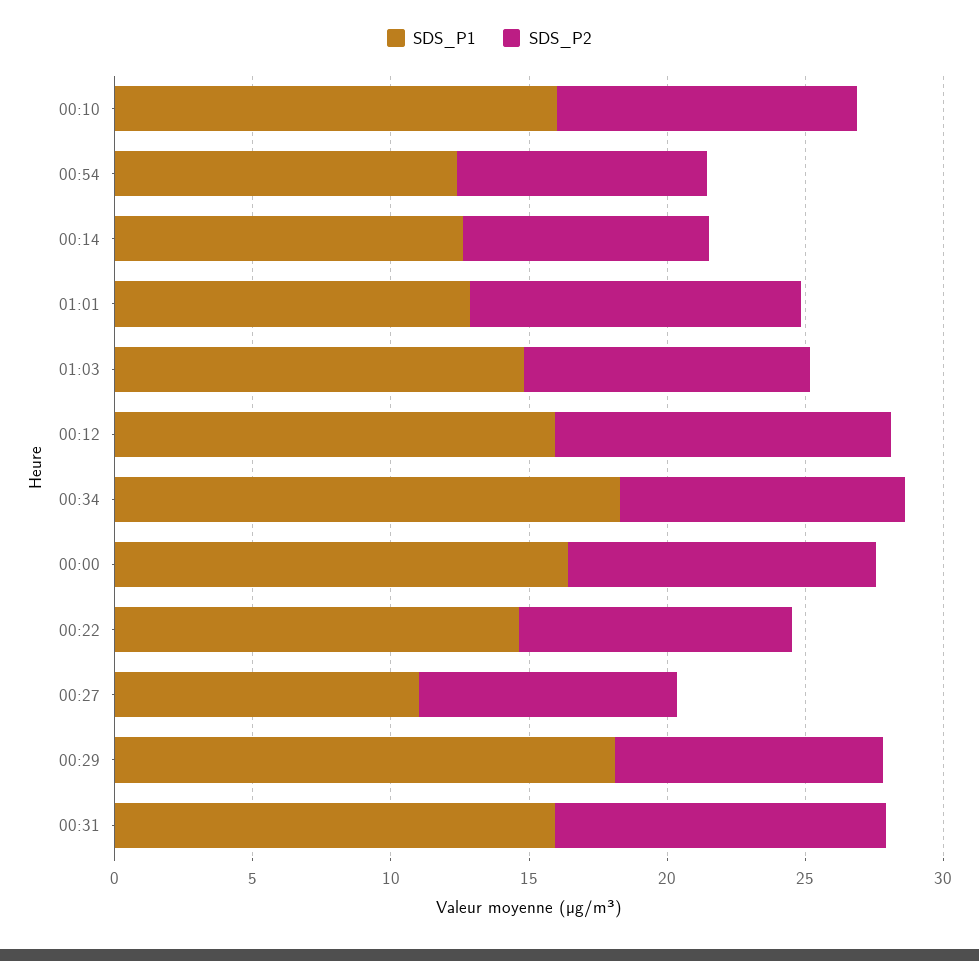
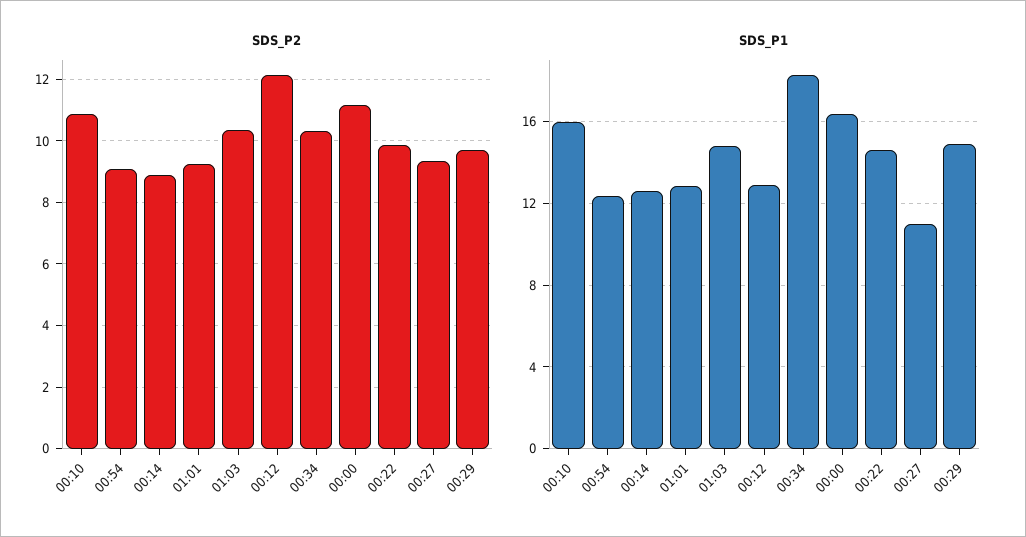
SDS_P2, 01:01: 12 -> 9.2
SDS_P1, 00:12: 16 -> 13
SDS_P1, 00:29: 18 -> 15
SDS_P1, 00:31: 16 -> none
SDS_P2, 00:31: 12 -> none

